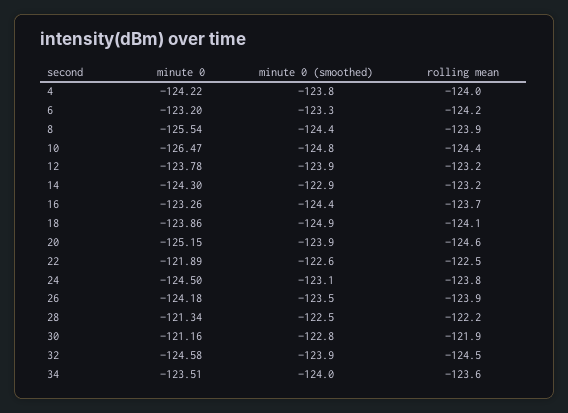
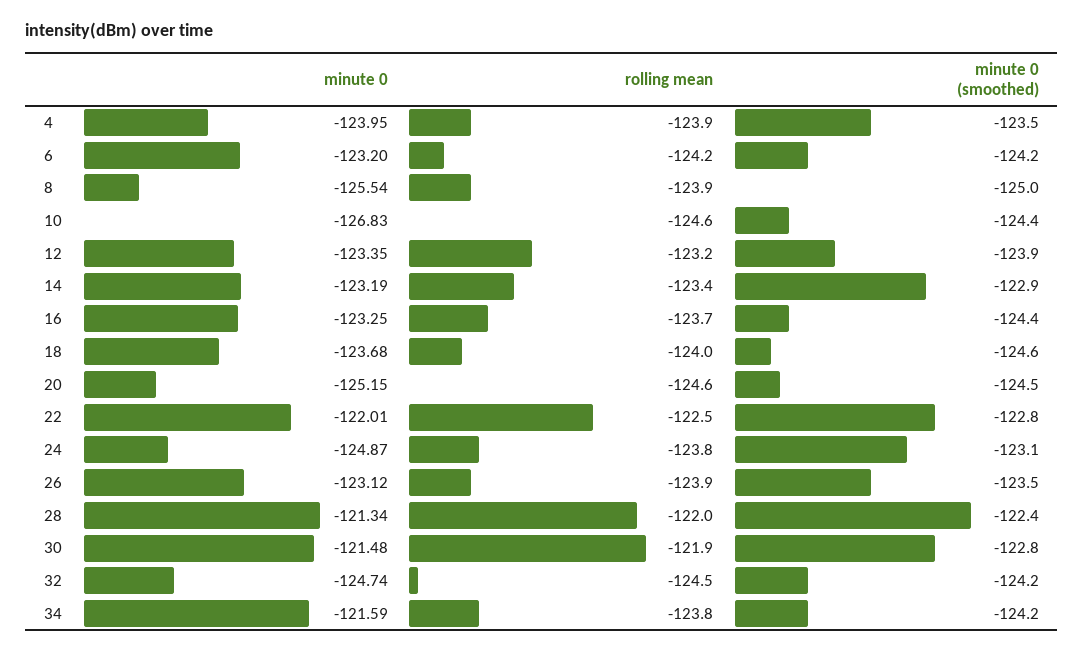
minute 0, 4: -124.22 -> -123.95
minute 0 (smoothed), 4: -123.8 -> -123.5
rolling mean, 4: -124 -> -123.9
minute 0 (smoothed), 6: -123.3 -> -124.2
minute 0 (smoothed), 8: -124.4 -> -125
minute 0, 10: -126.47 -> -126.83
minute 0 (smoothed), 10: -124.8 -> -124.4
rolling mean, 10: -124.4 -> -124.6
minute 0, 12: -123.78 -> -123.35
minute 0, 14: -124.3 -> -123.19
rolling mean, 14: -123.2 -> -123.4
minute 0, 16: -123.26 -> -123.25
minute 0, 18: -123.86 -> -123.68
minute 0 (smoothed), 18: -124.9 -> -124.6
rolling mean, 18: -124.1 -> -124
minute 0 (smoothed), 20: -123.9 -> -124.5
minute 0, 22: -121.89 -> -122.01
minute 0 (smoothed), 22: -122.6 -> -122.8
minute 0, 24: -124.5 -> -124.87
minute 0, 26: -124.18 -> -123.12
minute 0 (smoothed), 28: -122.5 -> -122.4
rolling mean, 28: -122.2 -> -122
minute 0, 30: -121.16 -> -121.48
minute 0, 32: -124.58 -> -124.74
minute 0 (smoothed), 32: -123.9 -> -124.2
minute 0, 34: -123.51 -> -121.59
minute 0 (smoothed), 34: -124 -> -124.2
rolling mean, 34: -123.6 -> -123.8

